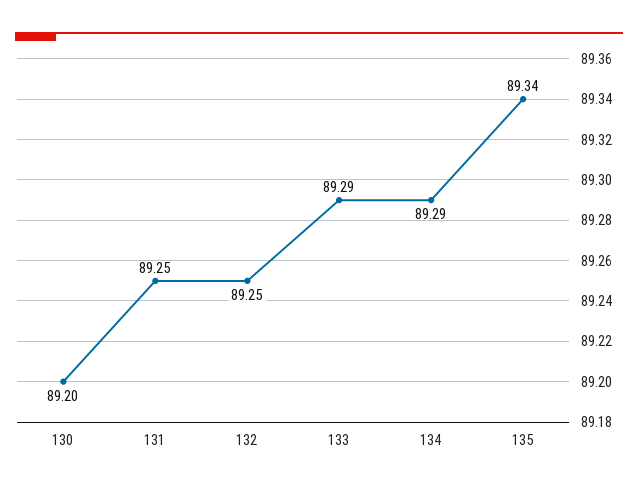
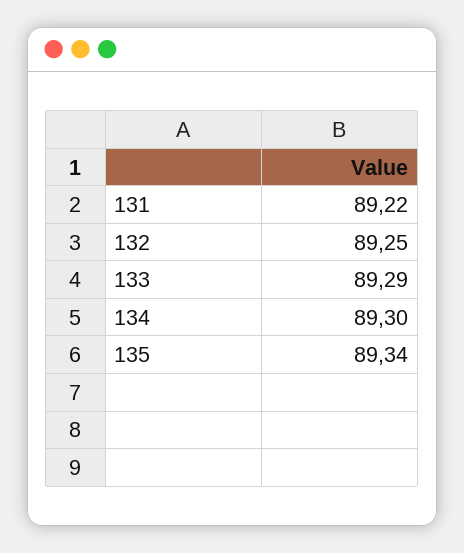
130: 89.2 -> none
131: 89.25 -> 89.22
134: 89.29 -> 89.3

